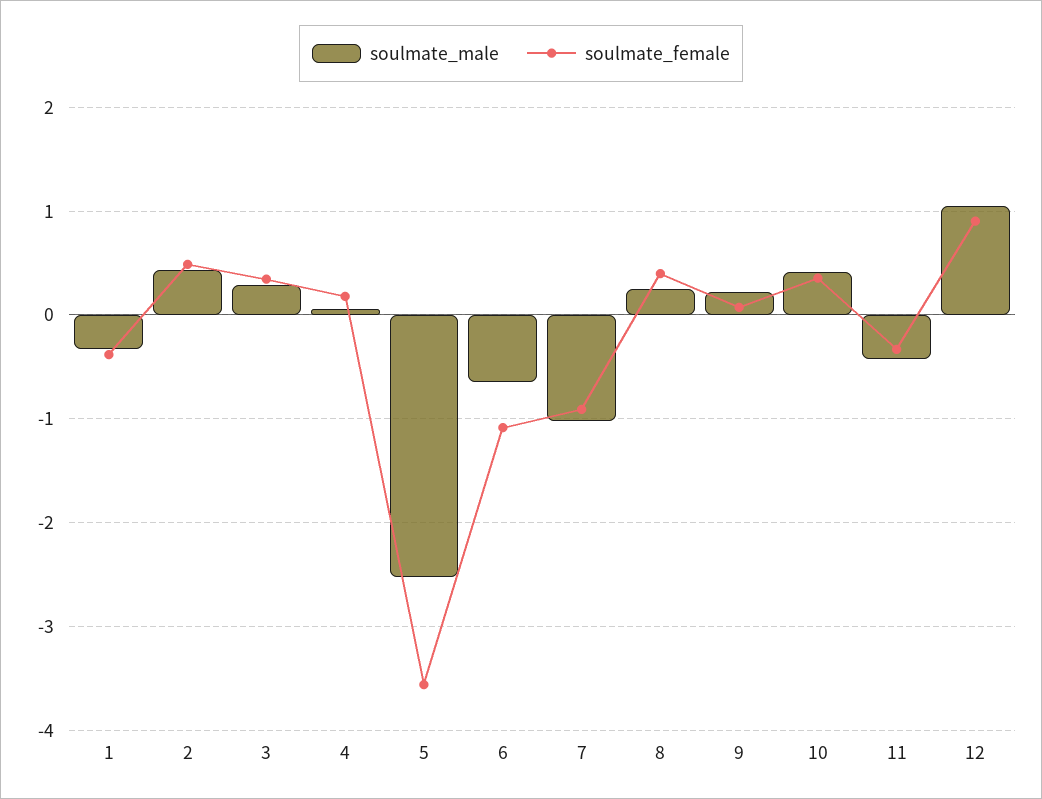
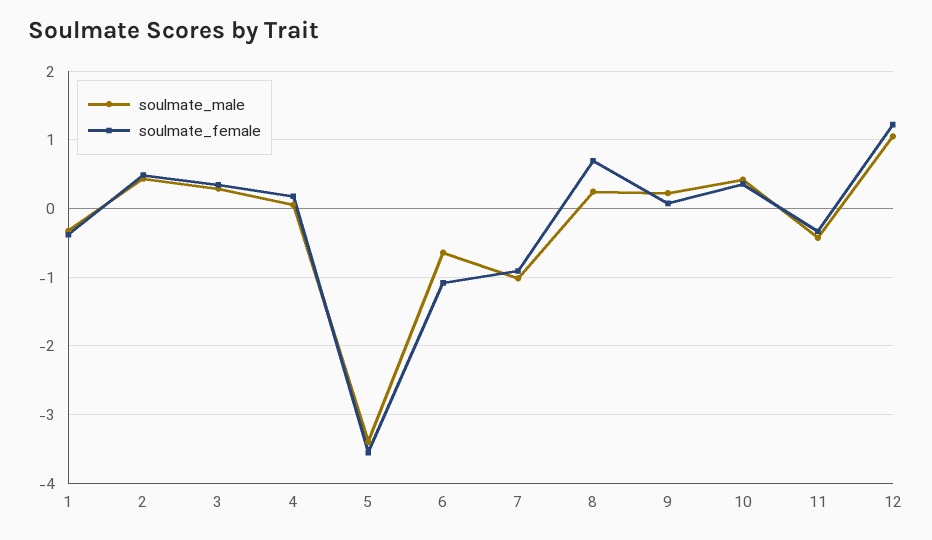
soulmate_male, 5: -2.5 -> -3.4
soulmate_female, 8: 0.4 -> 0.7
soulmate_female, 12: 0.9 -> 1.2

